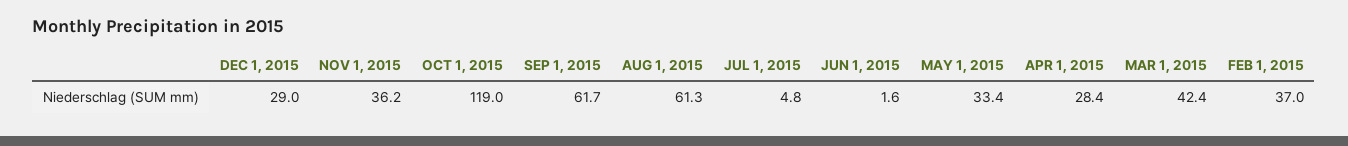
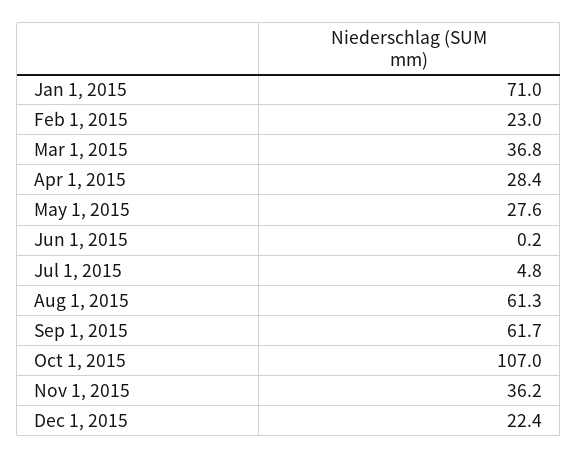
DEC 1, 2015: 29 -> 22.4
OCT 1, 2015: 119 -> 107
JUN 1, 2015: 1.6 -> 0.2
MAY 1, 2015: 33.4 -> 27.6
MAR 1, 2015: 42.4 -> 36.8
FEB 1, 2015: 37 -> 23
Jan 1, 2015: none -> 71

